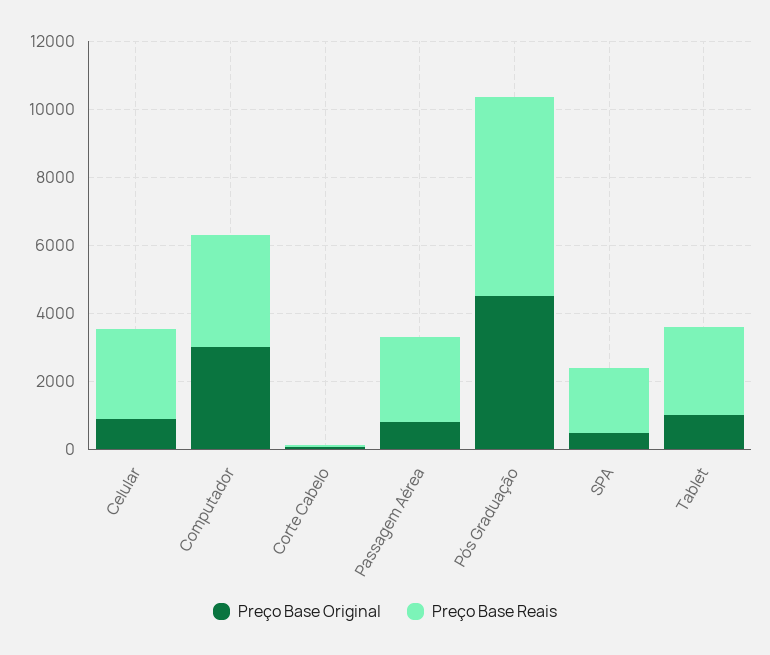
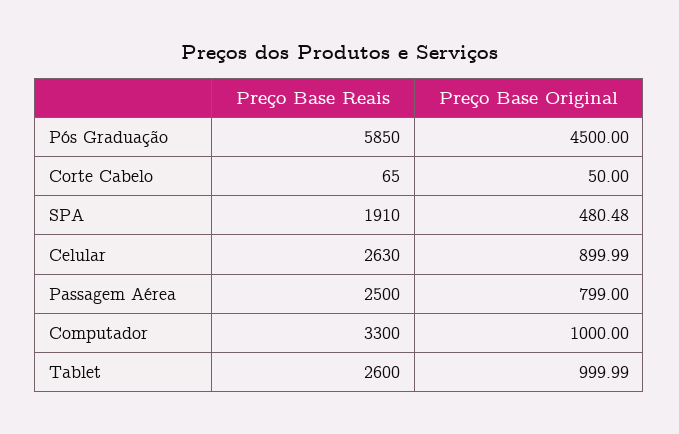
Preço Base Original, Computador: 3000 -> 1000

